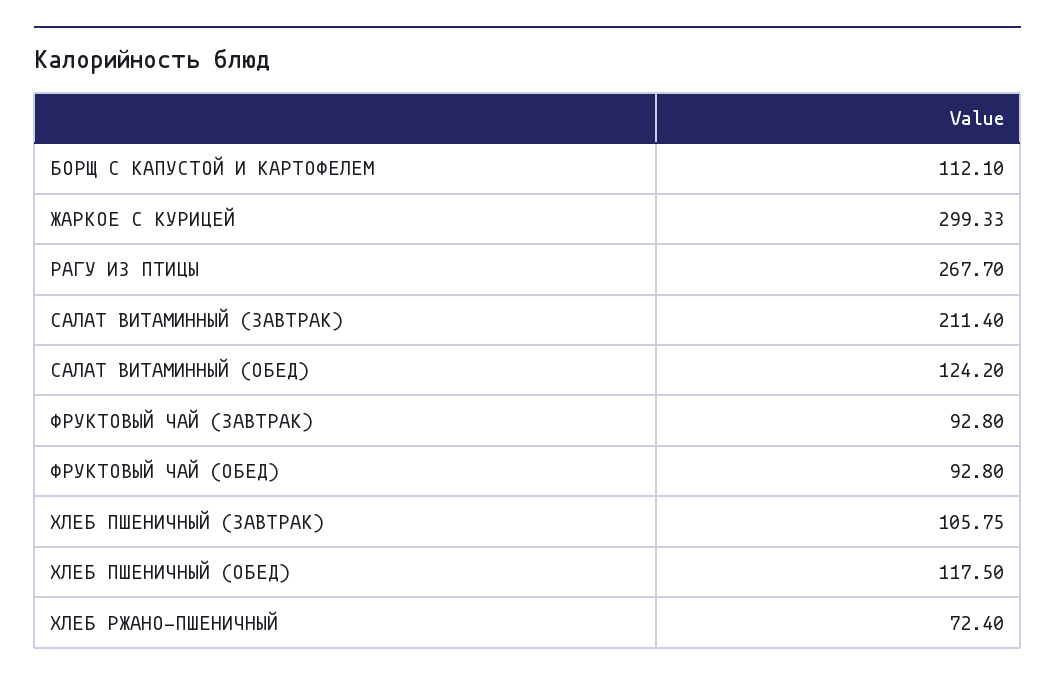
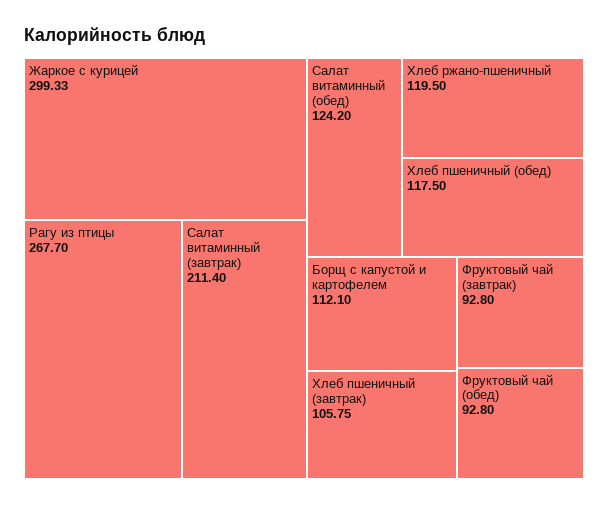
ХЛЕБ РЖАНО-ПШЕНИЧНЫЙ: 72.4 -> 119.5

